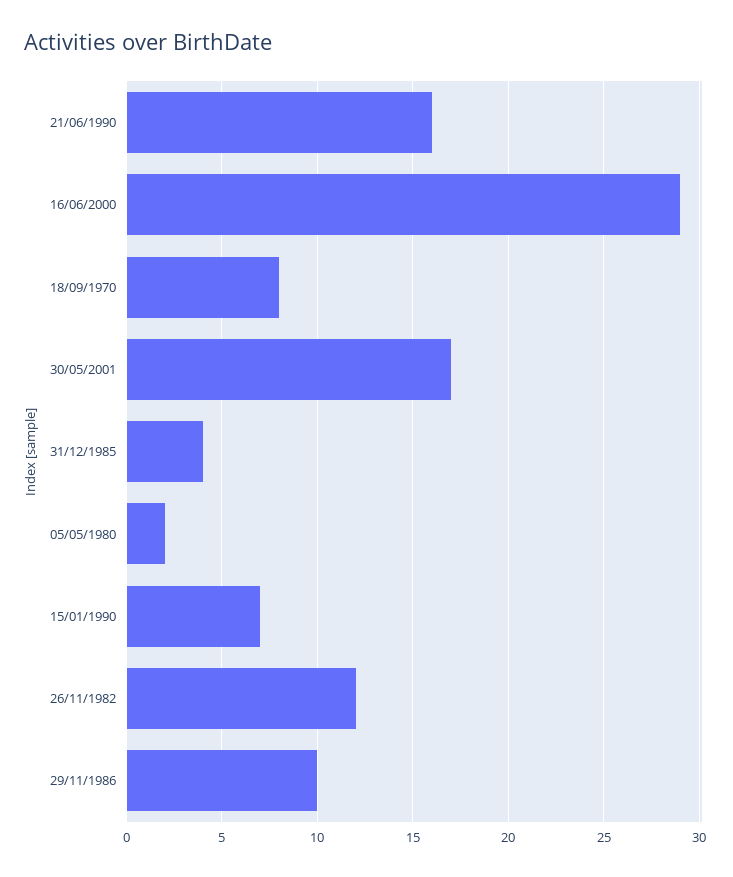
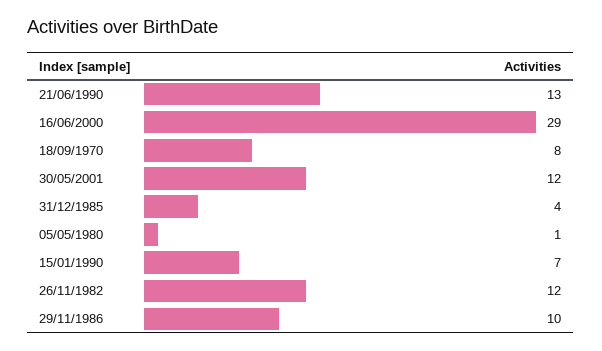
21/06/1990: 16 -> 13
30/05/2001: 17 -> 12
05/05/1980: 2 -> 1

